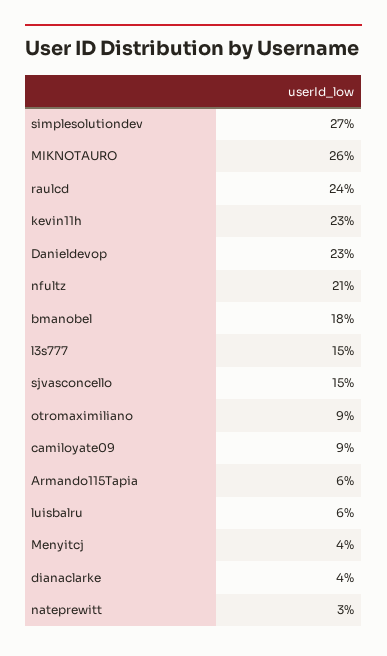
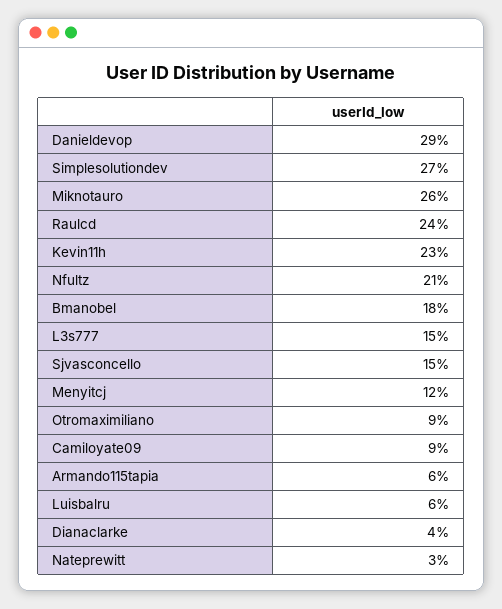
Danieldevop: 23 -> 29
Menyitcj: 4 -> 12

